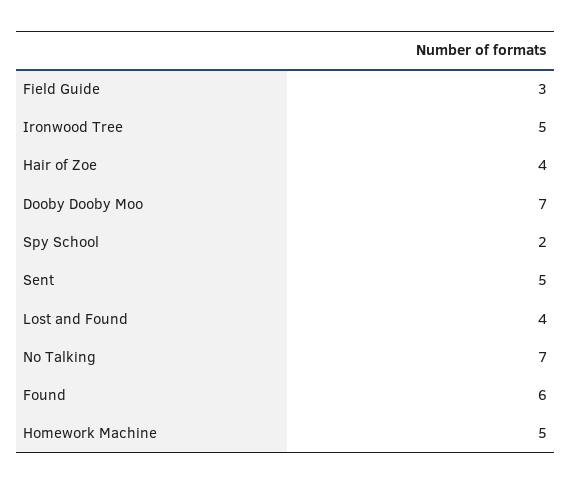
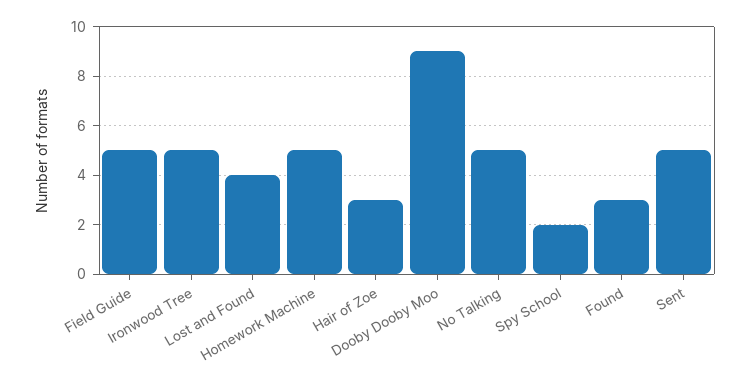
Field Guide: 3 -> 5
Hair of Zoe: 4 -> 3
Dooby Dooby Moo: 7 -> 9
No Talking: 7 -> 5
Found: 6 -> 3

